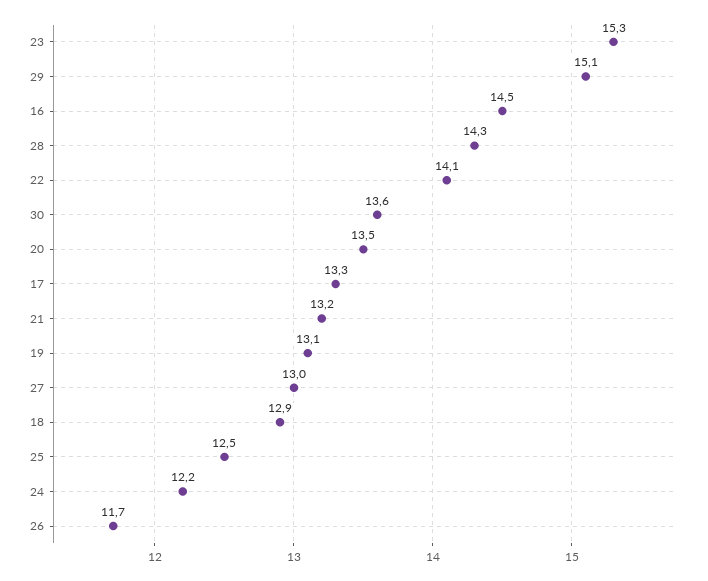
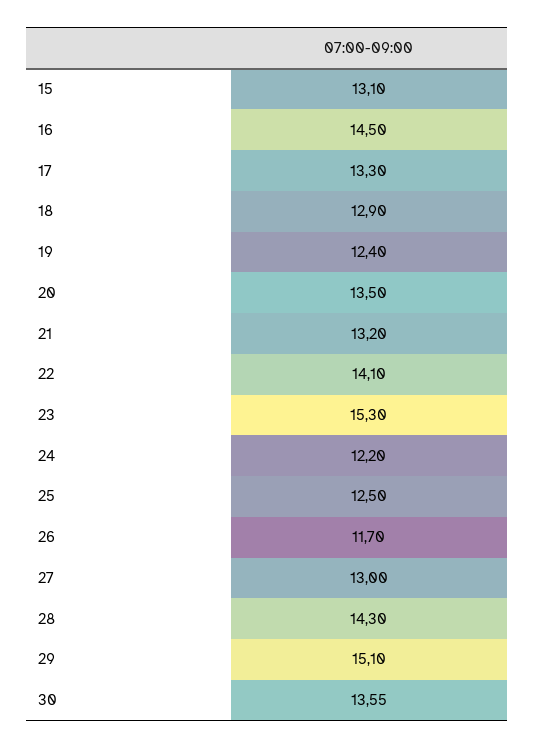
19: 13.1 -> 12.4
15: none -> 13.1

